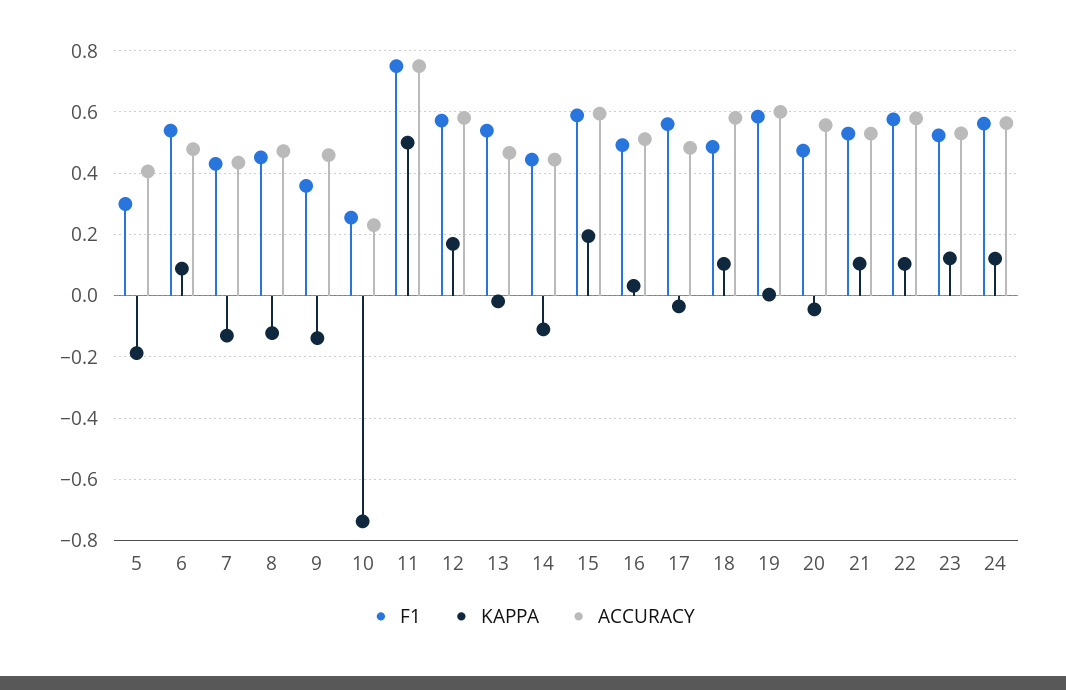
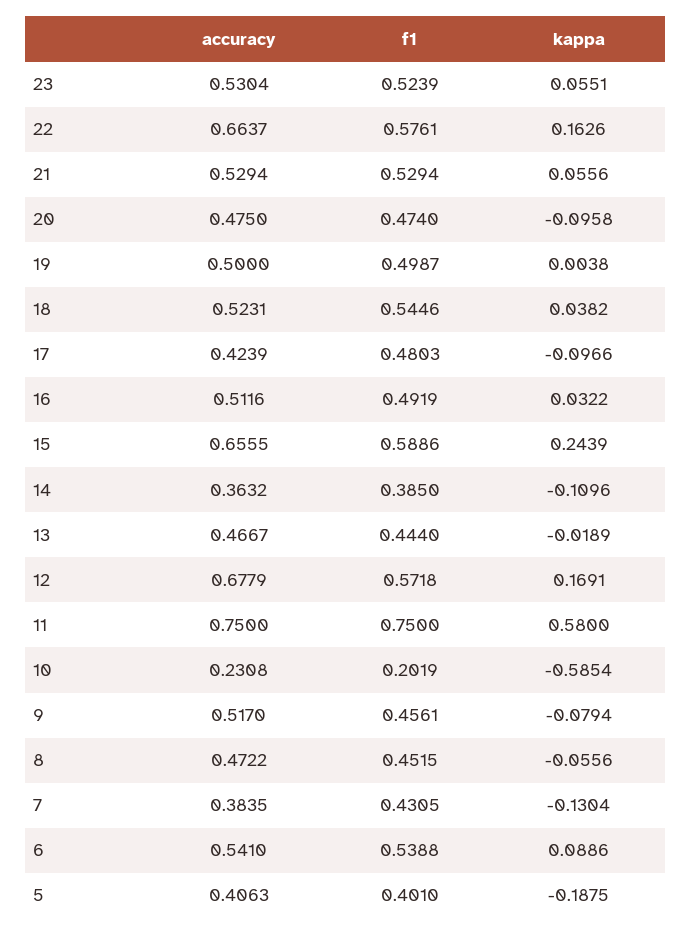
F1, 5: 0.3 -> 0.401
ACCURACY, 6: 0.48 -> 0.541
ACCURACY, 7: 0.44 -> 0.3835
KAPPA, 8: -0.12 -> -0.0556
F1, 9: 0.36 -> 0.4561
KAPPA, 9: -0.14 -> -0.0794
ACCURACY, 9: 0.46 -> 0.517
F1, 10: 0.26 -> 0.2019
KAPPA, 10: -0.74 -> -0.5854
KAPPA, 11: 0.5 -> 0.58
ACCURACY, 12: 0.58 -> 0.6779
F1, 13: 0.54 -> 0.444
F1, 14: 0.44 -> 0.385
ACCURACY, 14: 0.44 -> 0.3632
KAPPA, 15: 0.2 -> 0.2439
ACCURACY, 15: 0.6 -> 0.6555
F1, 17: 0.56 -> 0.4803
KAPPA, 17: -0.04 -> -0.0966
ACCURACY, 17: 0.48 -> 0.4239
F1, 18: 0.48 -> 0.5446
KAPPA, 18: 0.1 -> 0.0382
ACCURACY, 18: 0.58 -> 0.5231
F1, 19: 0.58 -> 0.4987
ACCURACY, 19: 0.6 -> 0.5
KAPPA, 20: -0.04 -> -0.0958
ACCURACY, 20: 0.56 -> 0.475
KAPPA, 21: 0.1 -> 0.0556
KAPPA, 22: 0.1 -> 0.1626
ACCURACY, 22: 0.58 -> 0.6637
KAPPA, 23: 0.12 -> 0.0551
F1, 24: 0.56 -> none
KAPPA, 24: 0.12 -> none
ACCURACY, 24: 0.56 -> none

